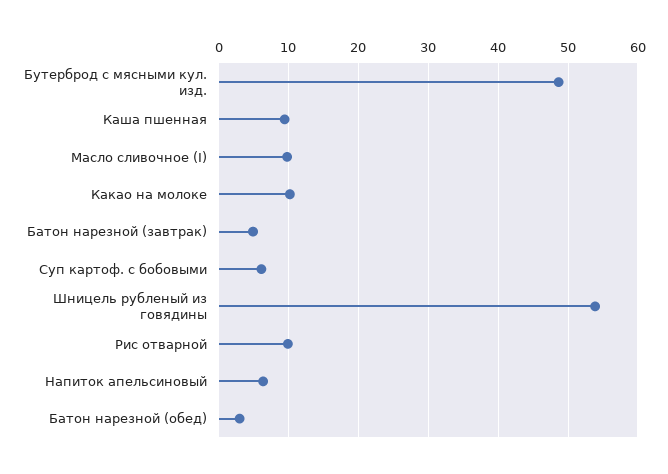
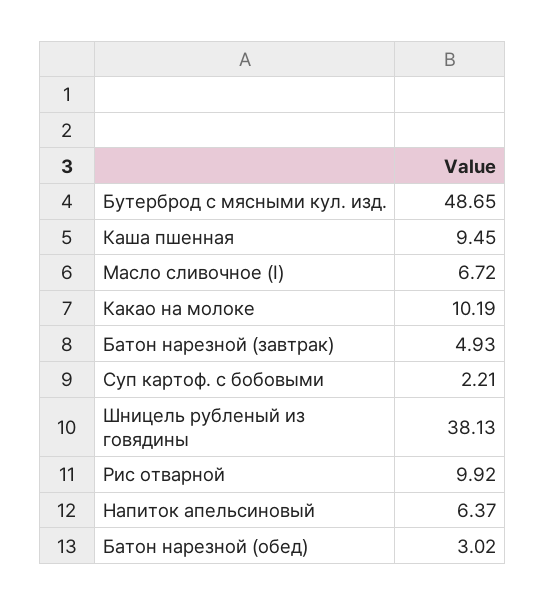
Масло сливочное (I): 10 -> 6.72
Суп картоф. с бобовыми: 6 -> 2.21
Шницель рубленый из говядины: 54 -> 38.13

